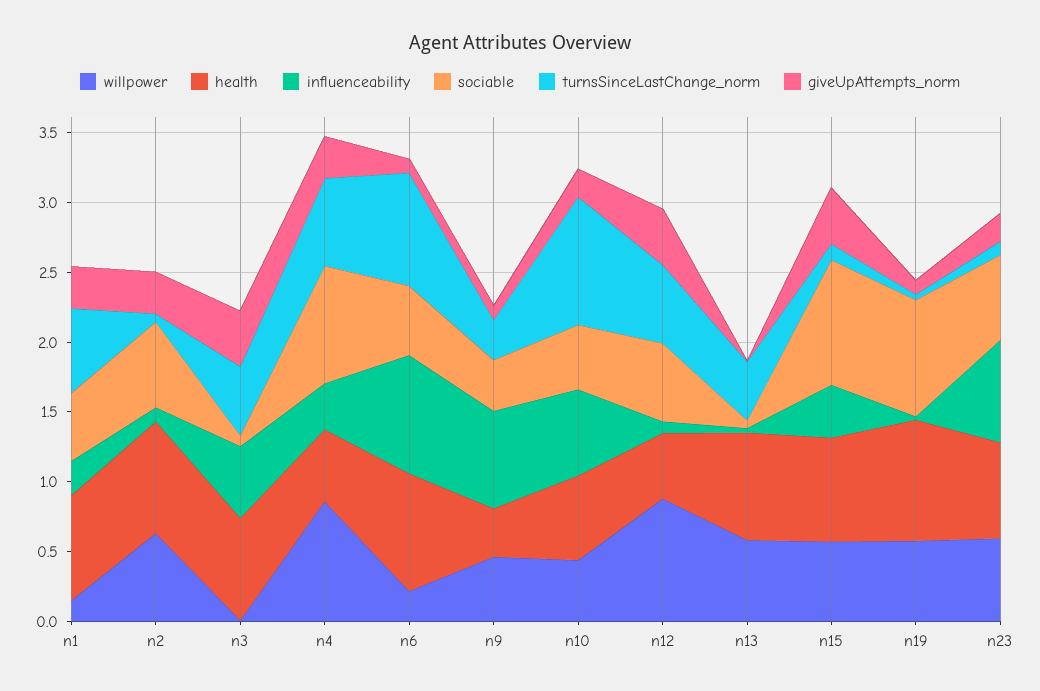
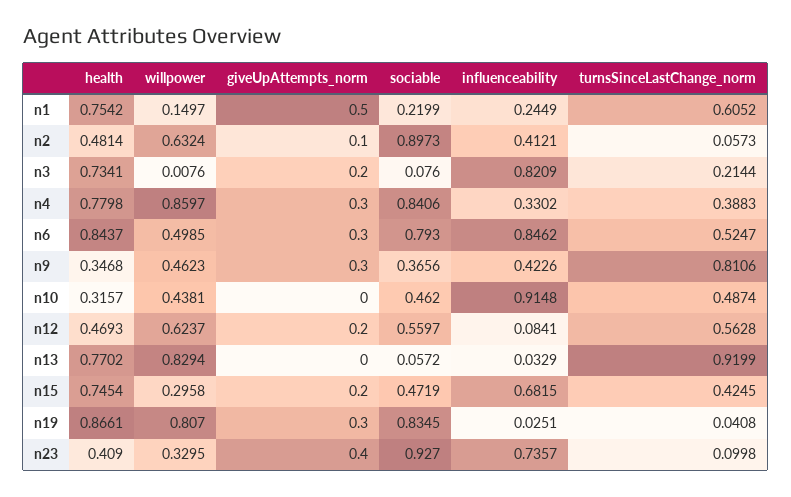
sociable, n1: 0.5 -> 0.2199
giveUpAttempts_norm, n1: 0.3 -> 0.5
health, n2: 0.8 -> 0.4814
influenceability, n2: 0.1 -> 0.4121
sociable, n2: 0.6 -> 0.8973
giveUpAttempts_norm, n2: 0.3 -> 0.1
influenceability, n3: 0.5 -> 0.8209
turnsSinceLastChange_norm, n3: 0.5 -> 0.2144
giveUpAttempts_norm, n3: 0.4 -> 0.2
health, n4: 0.5 -> 0.7798
turnsSinceLastChange_norm, n4: 0.6 -> 0.3883
willpower, n6: 0.2 -> 0.4985
sociable, n6: 0.5 -> 0.793
turnsSinceLastChange_norm, n6: 0.8 -> 0.5247
giveUpAttempts_norm, n6: 0.1 -> 0.3
influenceability, n9: 0.7 -> 0.4226
turnsSinceLastChange_norm, n9: 0.3 -> 0.8106
giveUpAttempts_norm, n9: 0.1 -> 0.3
health, n10: 0.6 -> 0.3157
influenceability, n10: 0.6 -> 0.9148
turnsSinceLastChange_norm, n10: 0.9 -> 0.4874
giveUpAttempts_norm, n10: 0.2 -> 0
willpower, n12: 0.9 -> 0.6237
giveUpAttempts_norm, n12: 0.4 -> 0.2
willpower, n13: 0.6 -> 0.8294
turnsSinceLastChange_norm, n13: 0.4 -> 0.9199
willpower, n15: 0.6 -> 0.2958
influenceability, n15: 0.4 -> 0.6815
sociable, n15: 0.9 -> 0.4719
turnsSinceLastChange_norm, n15: 0.1 -> 0.4245
giveUpAttempts_norm, n15: 0.4 -> 0.2
willpower, n19: 0.6 -> 0.807
giveUpAttempts_norm, n19: 0.1 -> 0.3
willpower, n23: 0.6 -> 0.3295
health, n23: 0.7 -> 0.409
sociable, n23: 0.6 -> 0.927
giveUpAttempts_norm, n23: 0.2 -> 0.4

